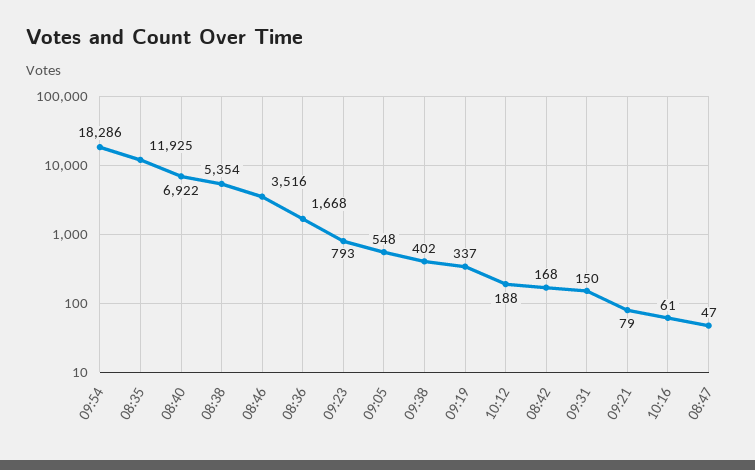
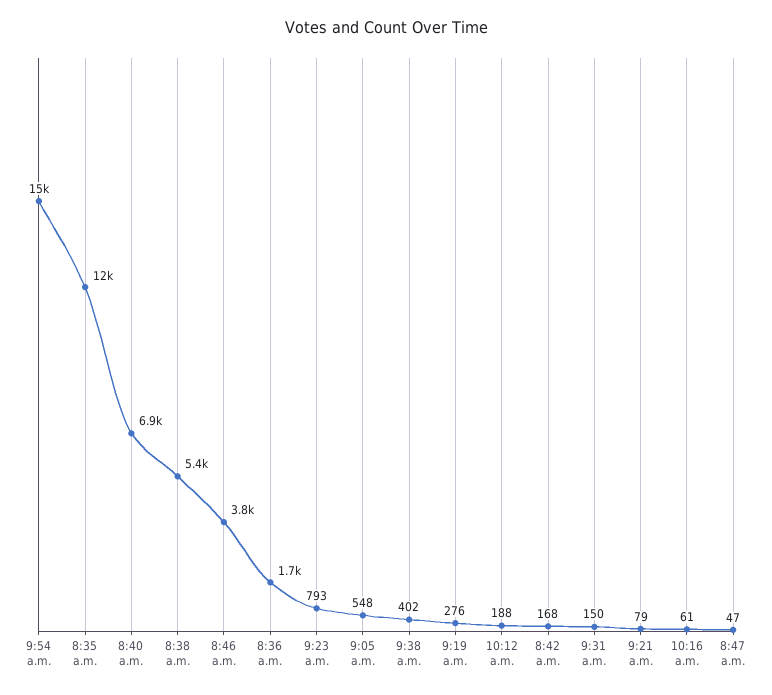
09:54: 18286 -> 15000
08:46: 3516 -> 3800
09:19: 337 -> 276

